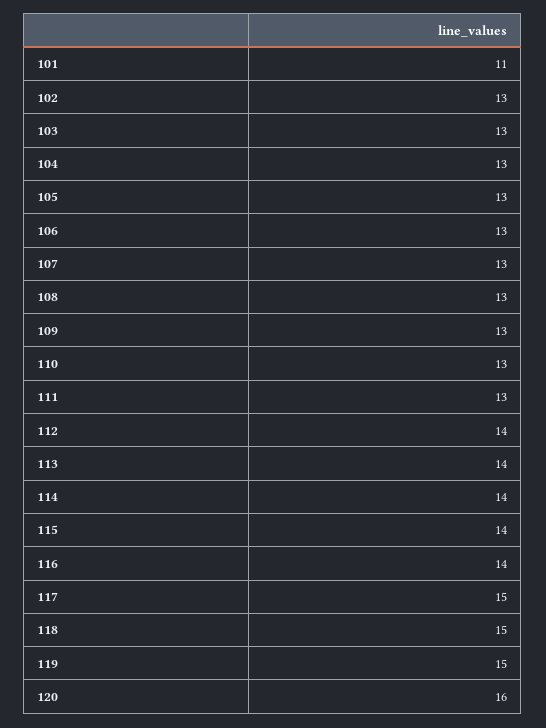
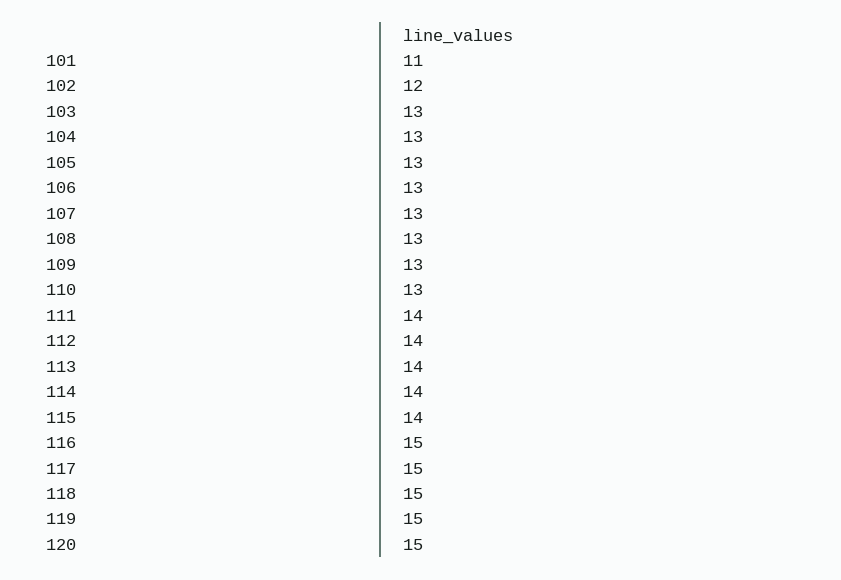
102: 13 -> 12
111: 13 -> 14
116: 14 -> 15
120: 16 -> 15

